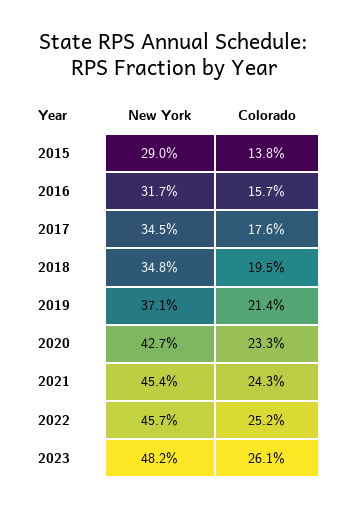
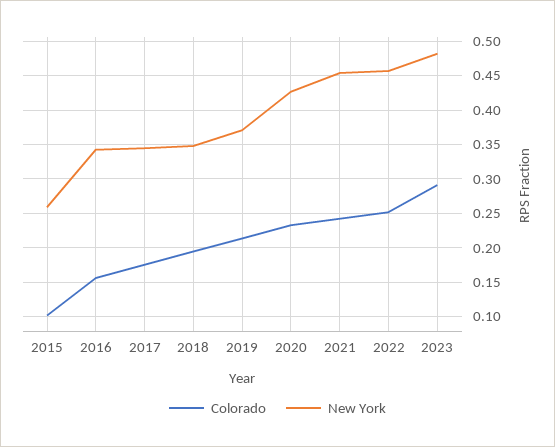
New York, 2015: 0.29 -> 0.26
Colorado, 2015: 0.138 -> 0.1
New York, 2016: 0.317 -> 0.34
Colorado, 2023: 0.261 -> 0.29

